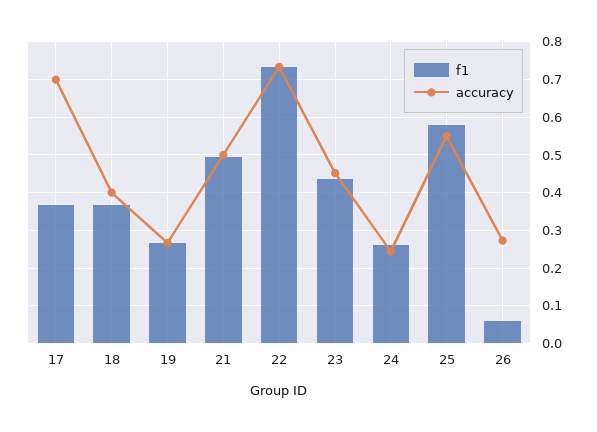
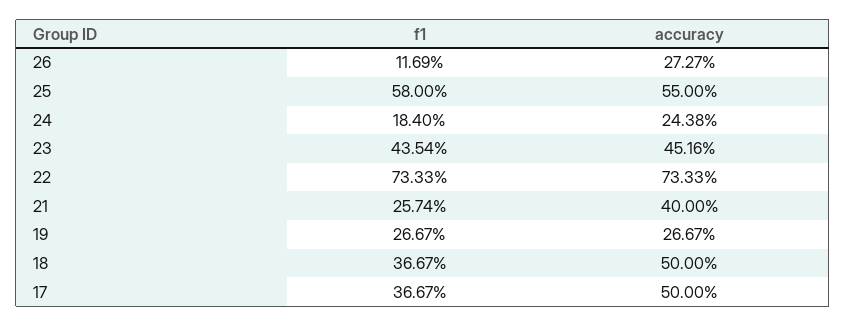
accuracy, 17: 0.7 -> 0.5
accuracy, 18: 0.4 -> 0.5
f1, 21: 0.5 -> 0.2574
accuracy, 21: 0.5 -> 0.4
f1, 24: 0.26 -> 0.184
f1, 26: 0.06 -> 0.1169

